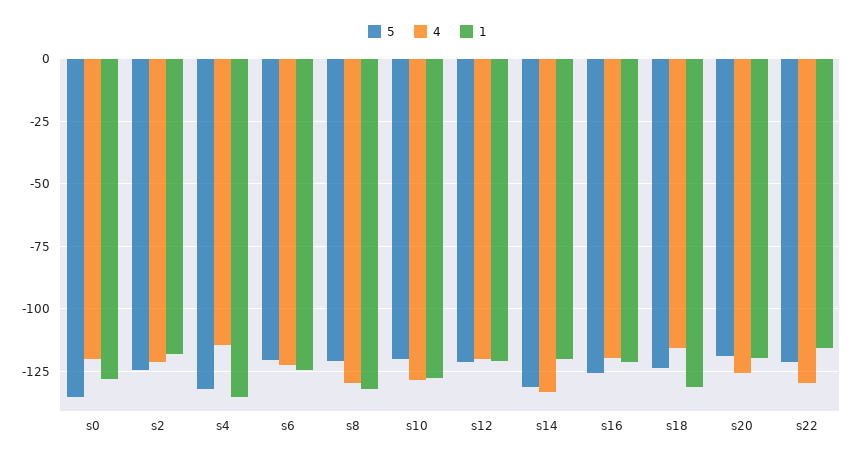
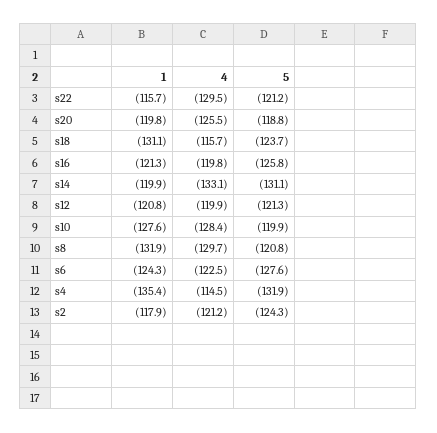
5, s0: -135 -> none
4, s0: -120 -> none
1, s0: -127.5 -> none
5, s6: -120 -> -127.6

